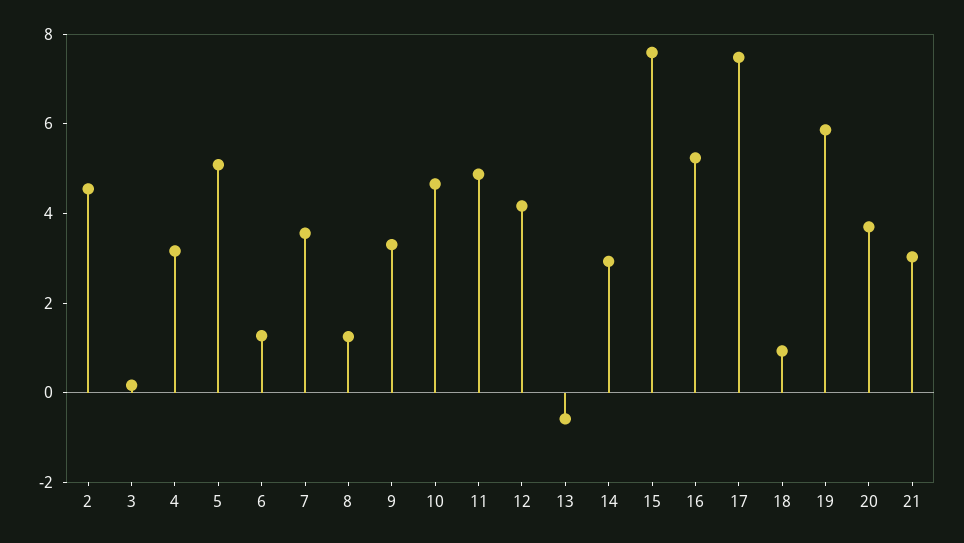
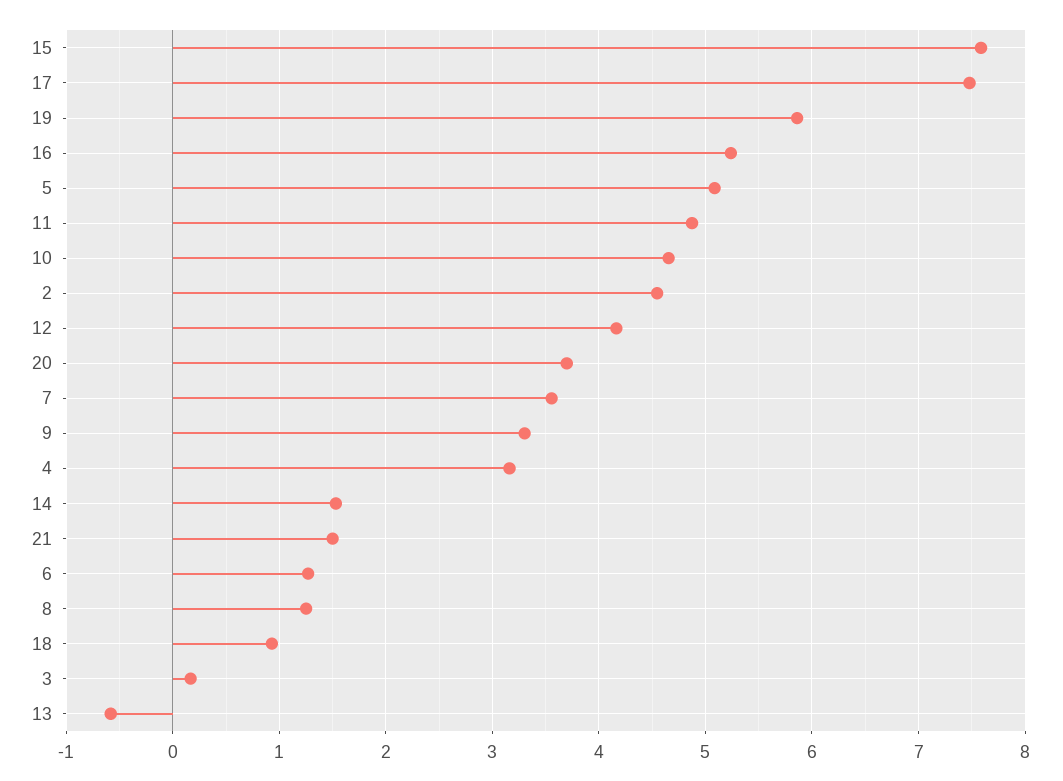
14: 3 -> 1.5
21: 3 -> 1.5

